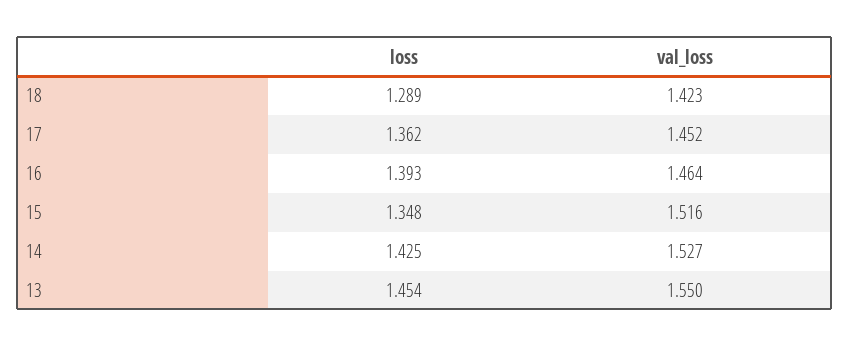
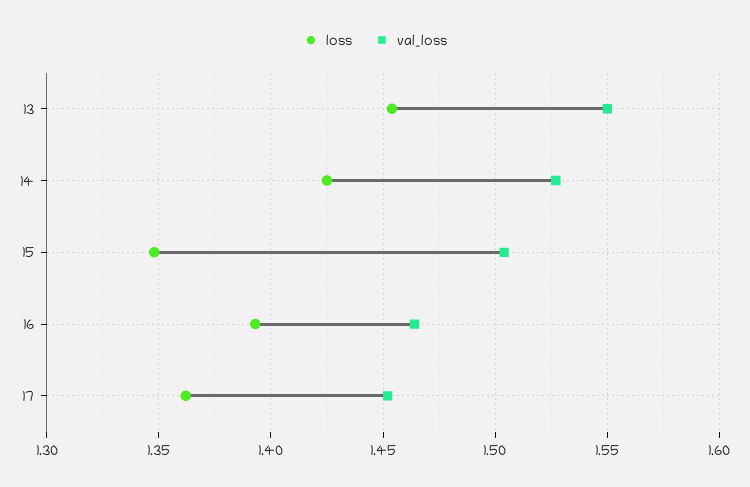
loss, 18: 1.289 -> none
val_loss, 18: 1.423 -> none
val_loss, 15: 1.516 -> 1.505

